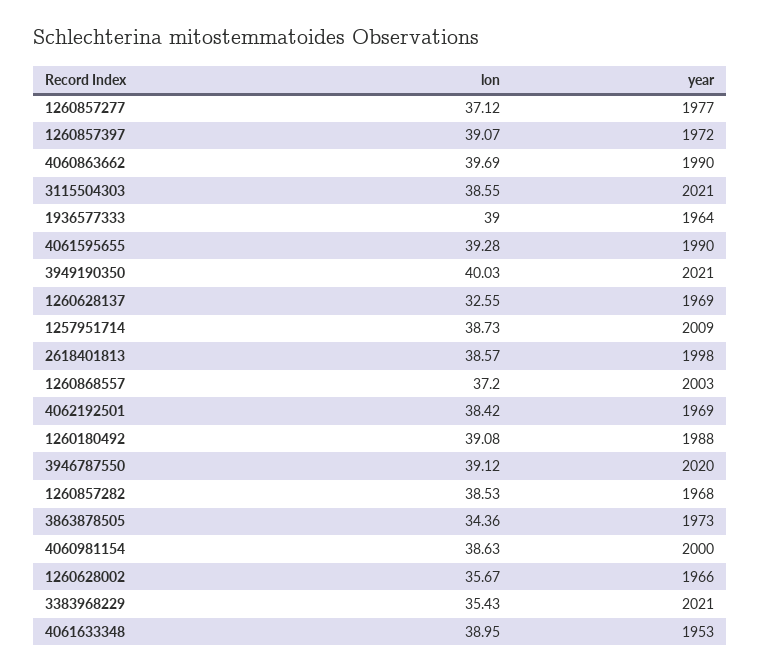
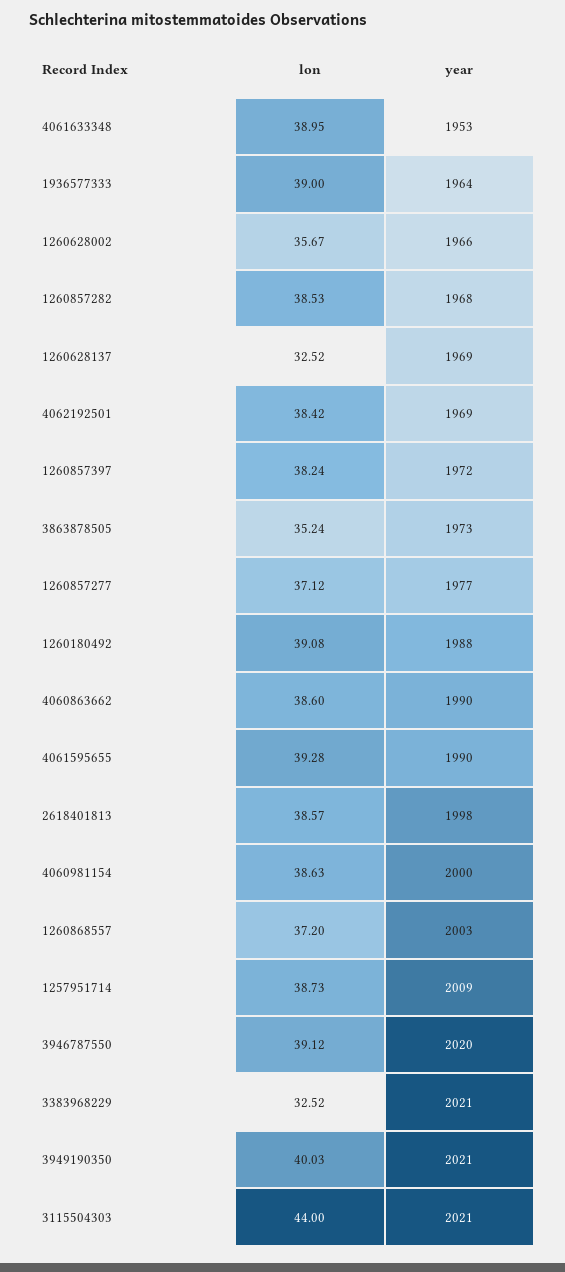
lon, 1260857397: 39.07 -> 38.24
lon, 4060863662: 39.69 -> 38.6
lon, 3115504303: 38.55 -> 44
lon, 1260628137: 32.55 -> 32.52
lon, 3863878505: 34.36 -> 35.24
lon, 3383968229: 35.43 -> 32.52

